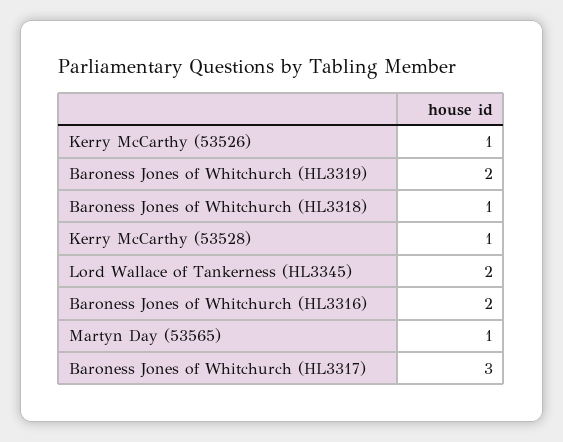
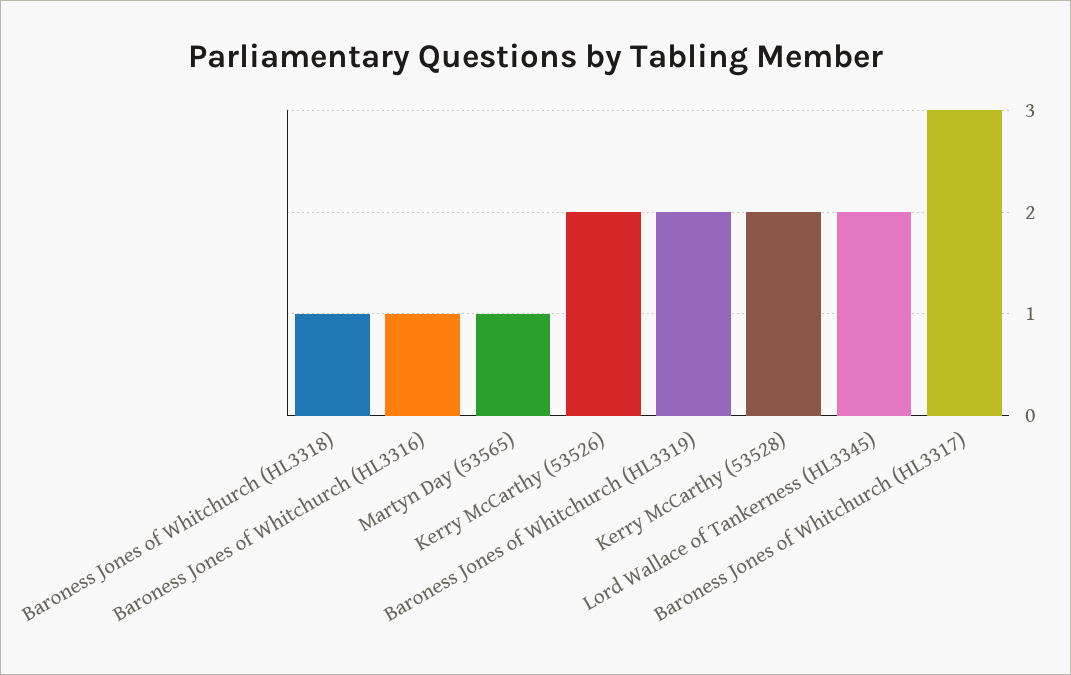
Kerry McCarthy (53526): 1 -> 2
Kerry McCarthy (53528): 1 -> 2
Baroness Jones of Whitchurch (HL3316): 2 -> 1

